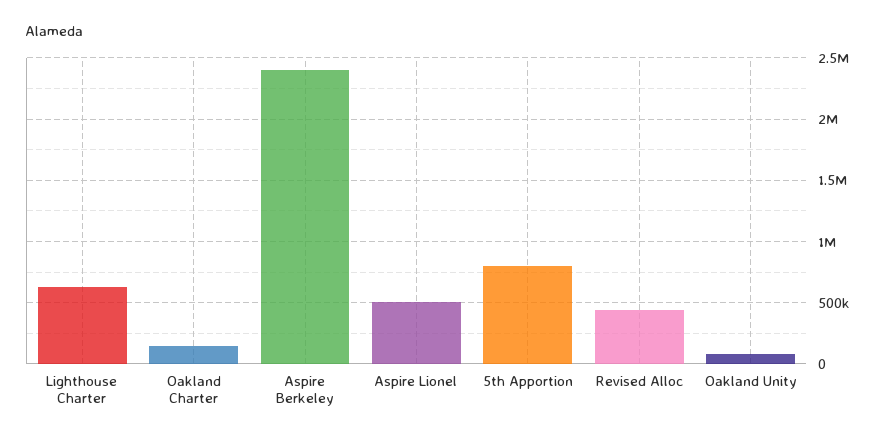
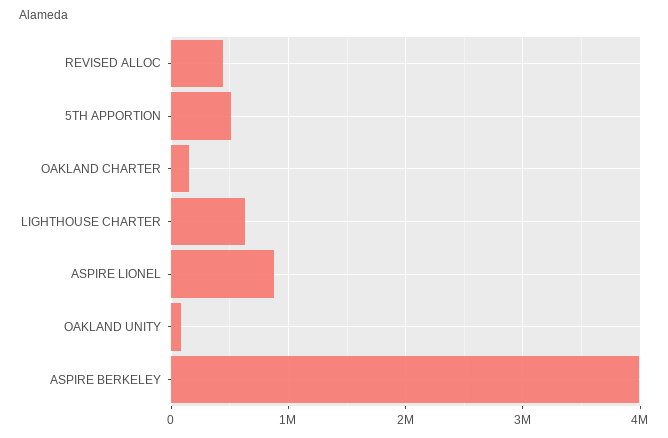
Aspire Berkeley: 2400000 -> 4000000
Aspire Lionel: 500000 -> 900000
5th Apportion: 800000 -> 500000

